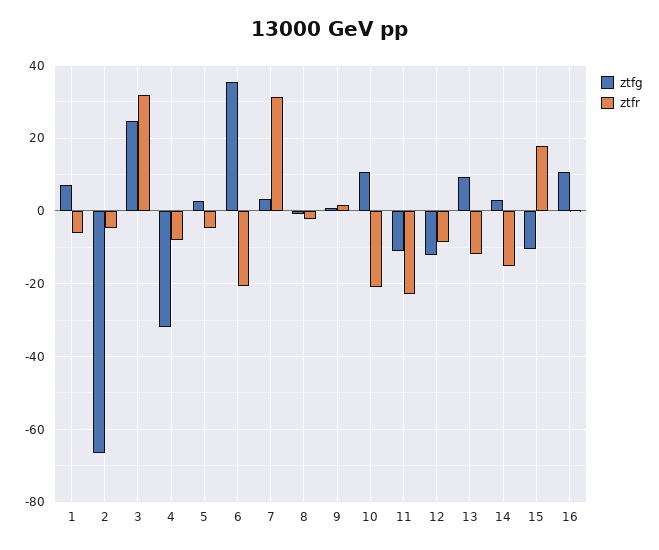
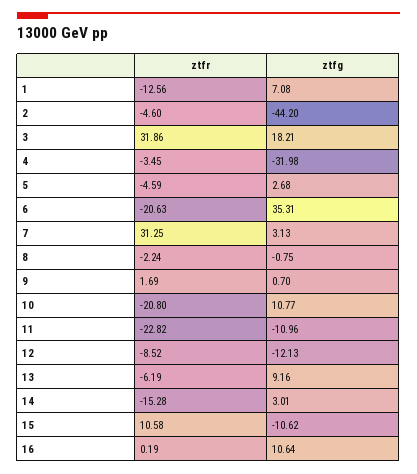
ztfr, 1: -6 -> -12.56
ztfg, 2: -66 -> -44.2
ztfg, 3: 24 -> 18.21
ztfr, 4: -8 -> -3.45
ztfr, 13: -12 -> -6.19
ztfr, 15: 18 -> 10.58

